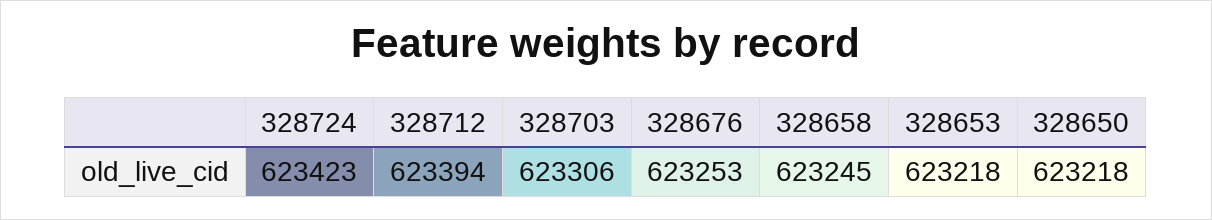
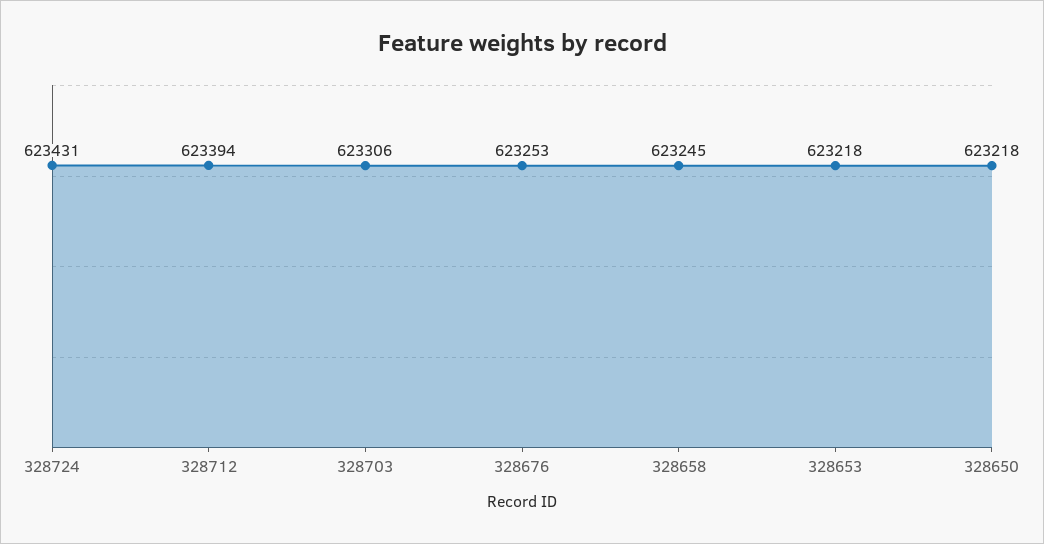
328724: 623423 -> 623431

